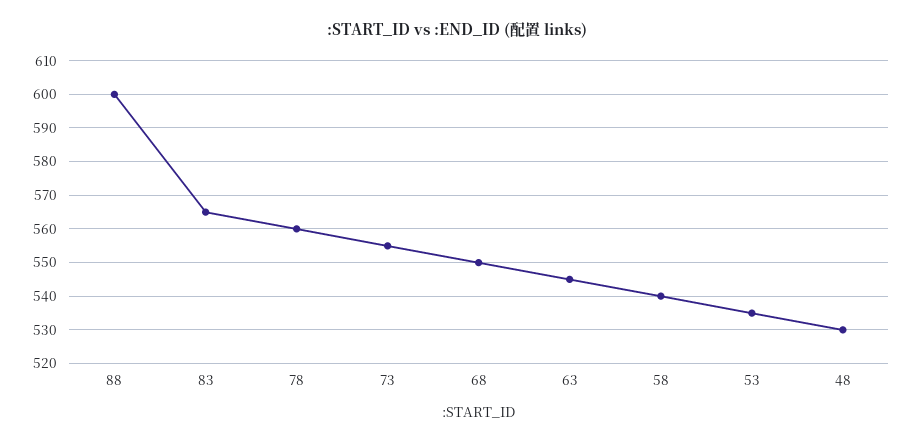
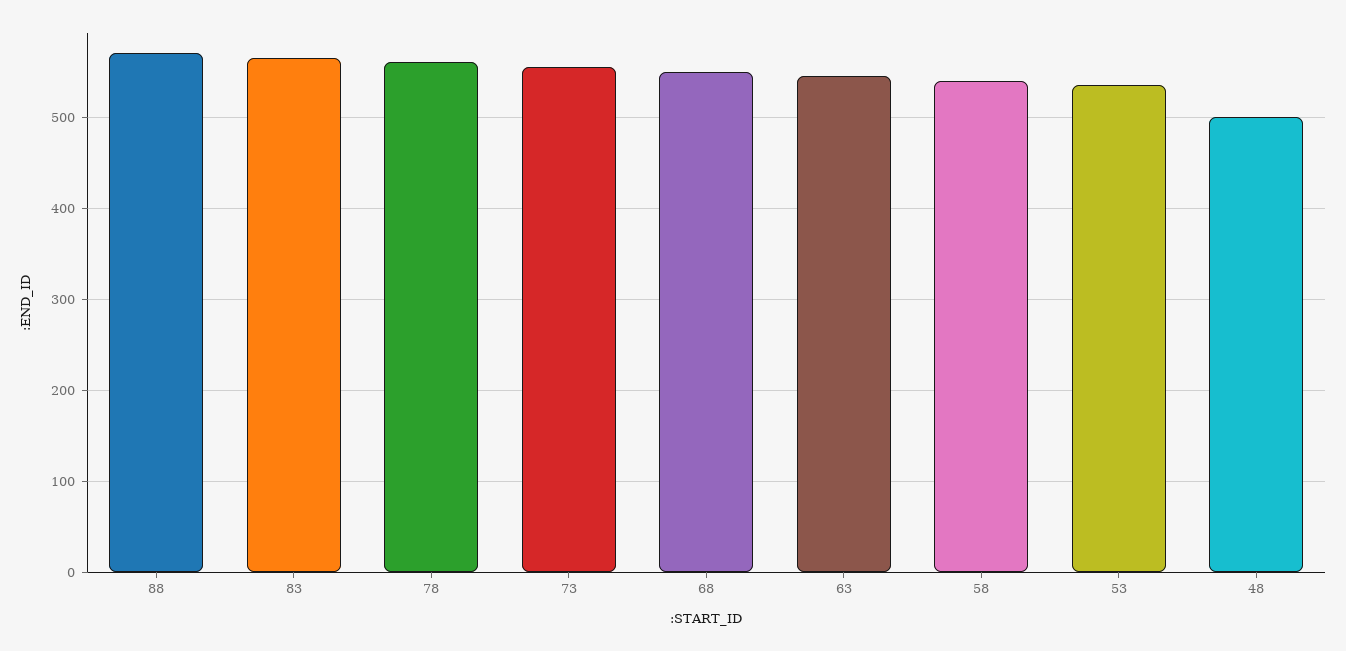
88: 600 -> 570
48: 530 -> 500

